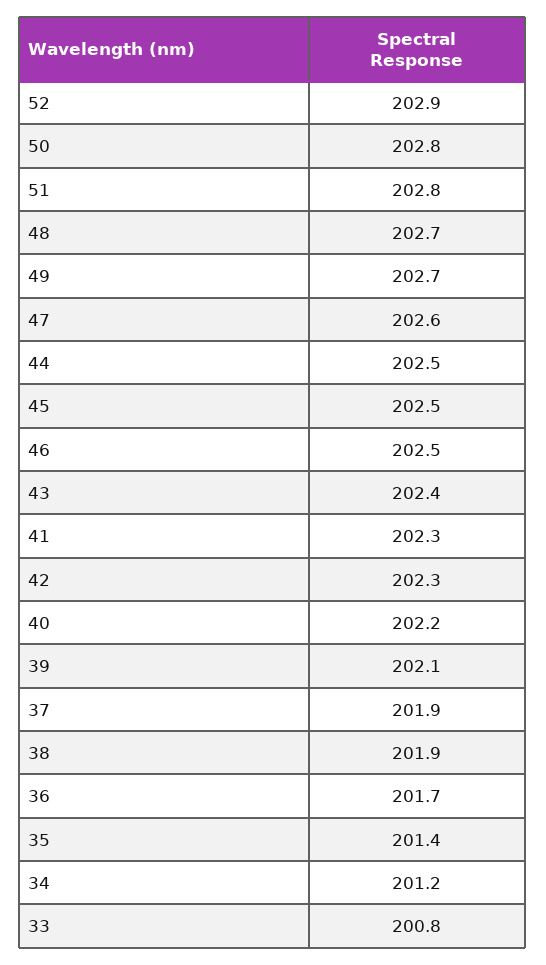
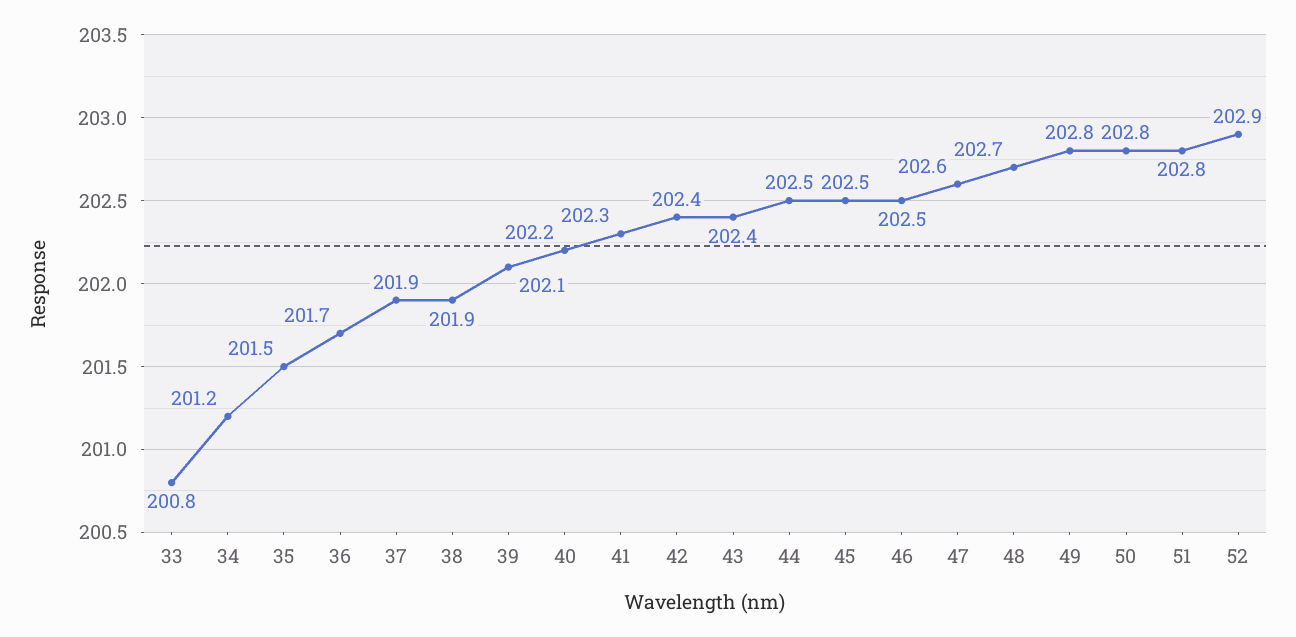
49: 202.7 -> 202.8
42: 202.3 -> 202.4
35: 201.4 -> 201.5

